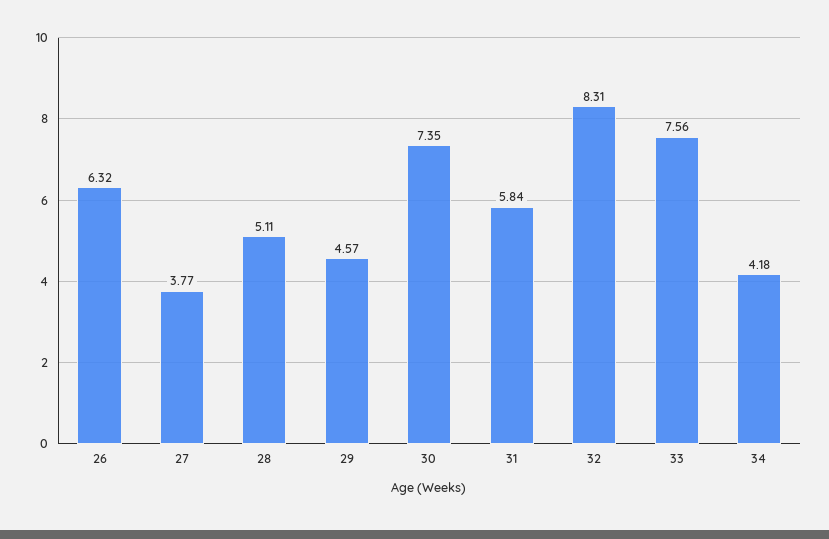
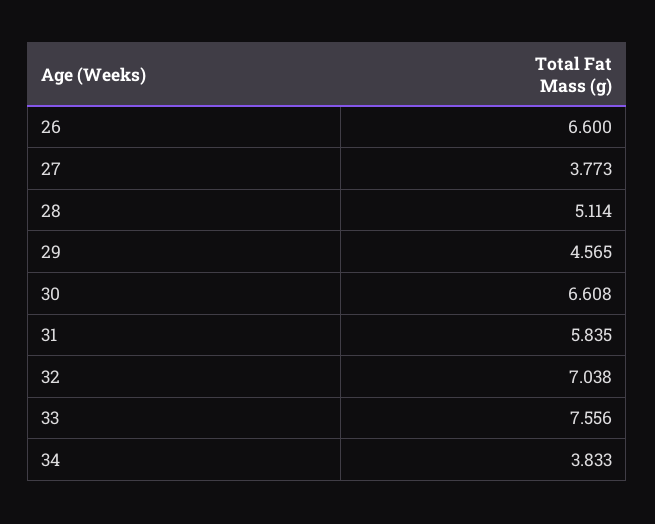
26: 6.32 -> 6.6
30: 7.35 -> 6.608
32: 8.31 -> 7.038
34: 4.18 -> 3.833

